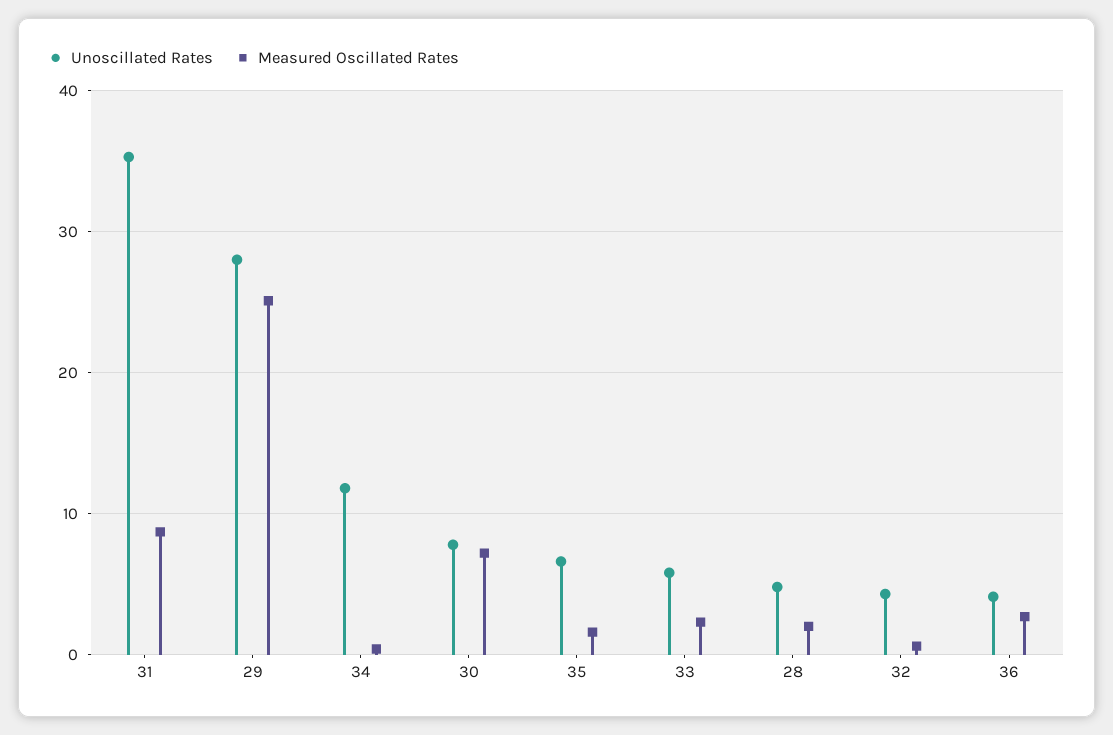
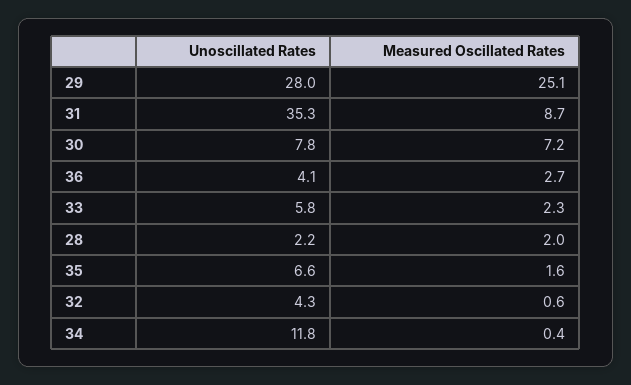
Unoscillated Rates, 28: 5 -> 2.2

